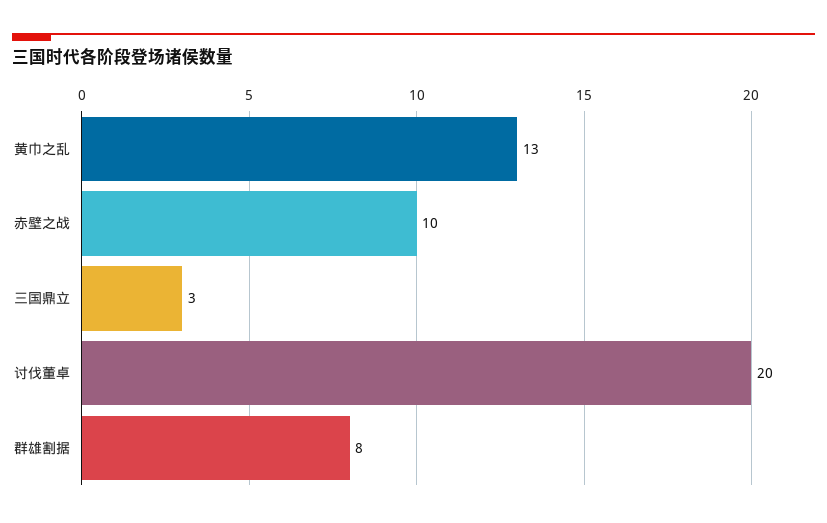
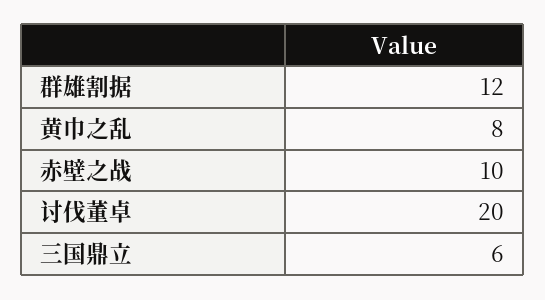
黄巾之乱: 13 -> 8
三国鼎立: 3 -> 6
群雄割据: 8 -> 12

